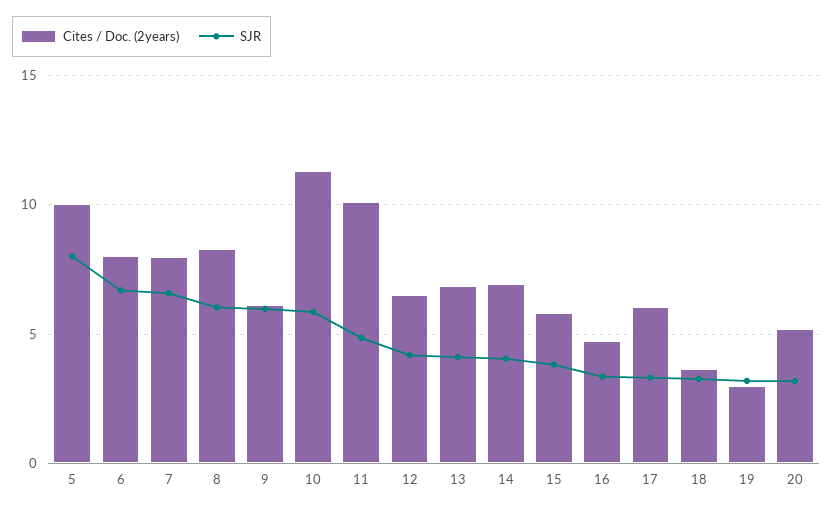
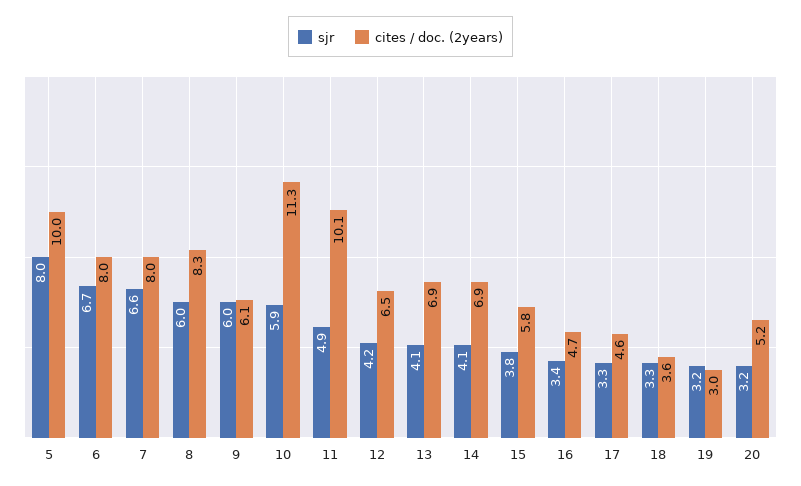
Cites / Doc. (2years), 17: 6 -> 4.6

